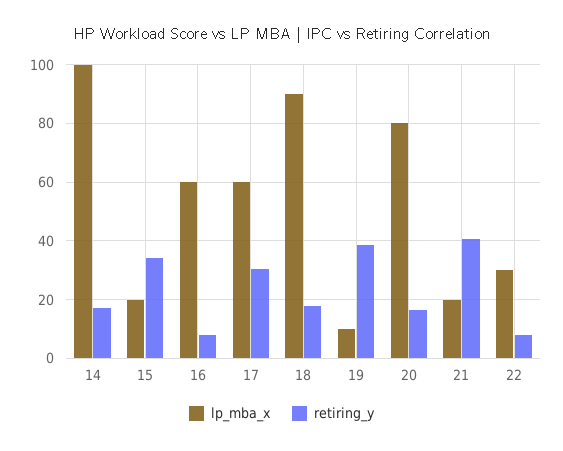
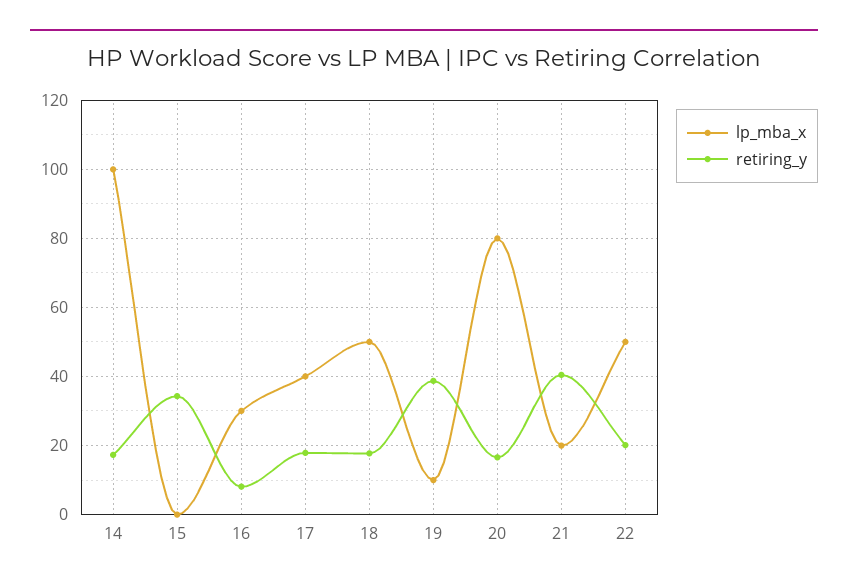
lp_mba_x, 15: 20 -> 0
lp_mba_x, 16: 60 -> 30
lp_mba_x, 17: 60 -> 40
retiring_y, 17: 30 -> 18
lp_mba_x, 18: 90 -> 50
lp_mba_x, 22: 30 -> 50
retiring_y, 22: 7.5 -> 20

